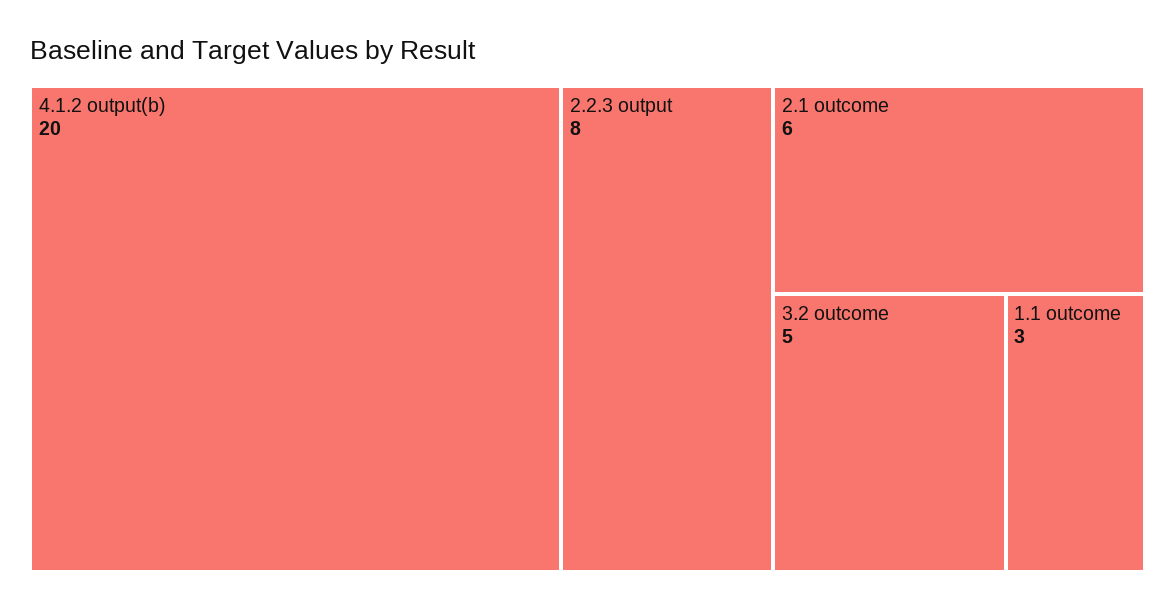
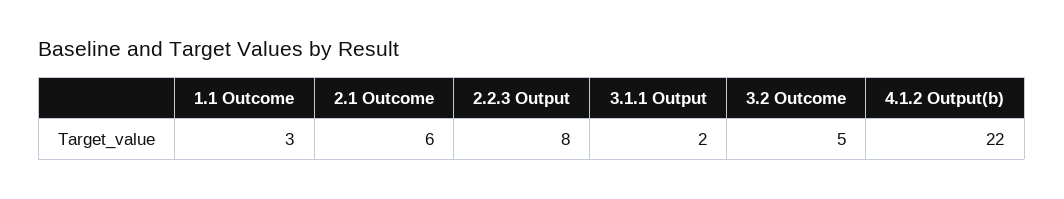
4.1.2 output(b): 20 -> 22
3.1.1 Output: none -> 2

